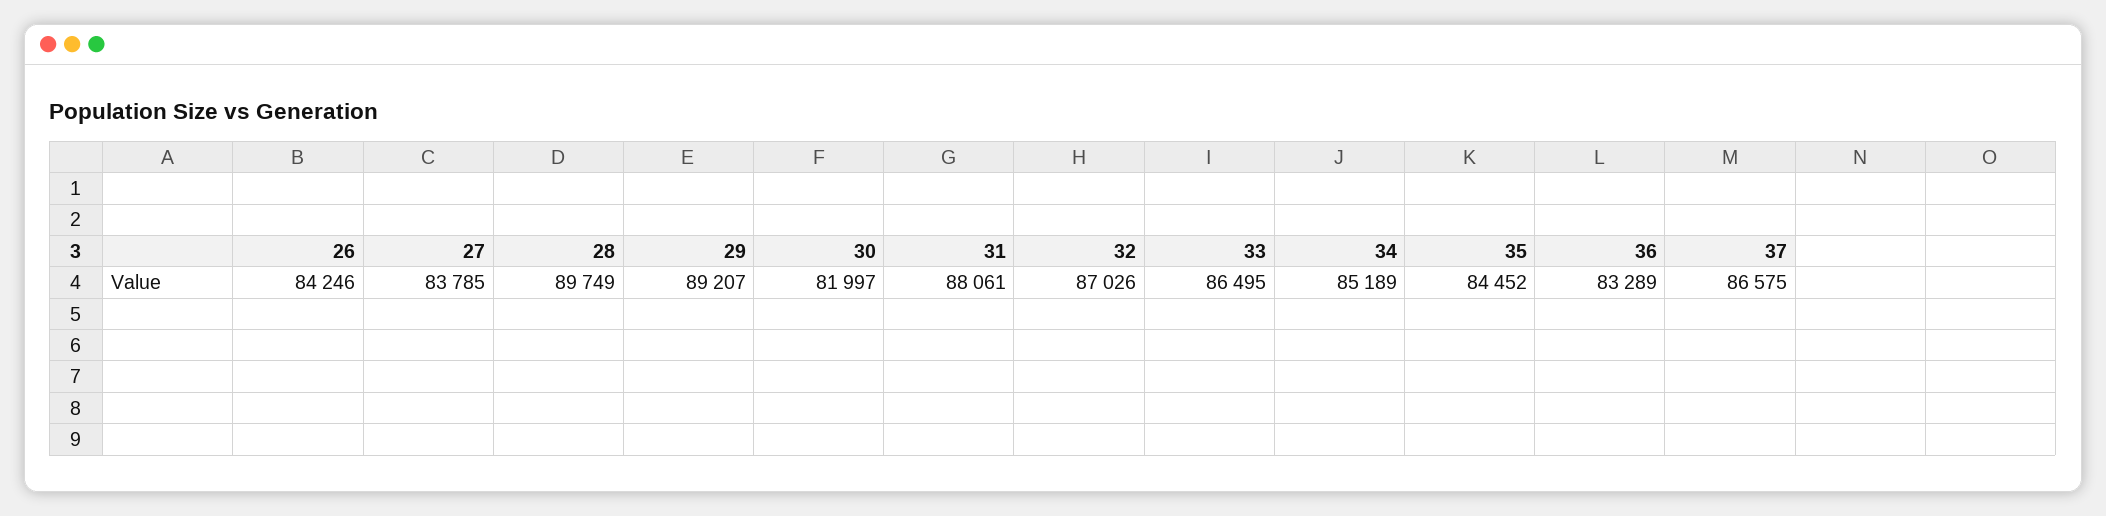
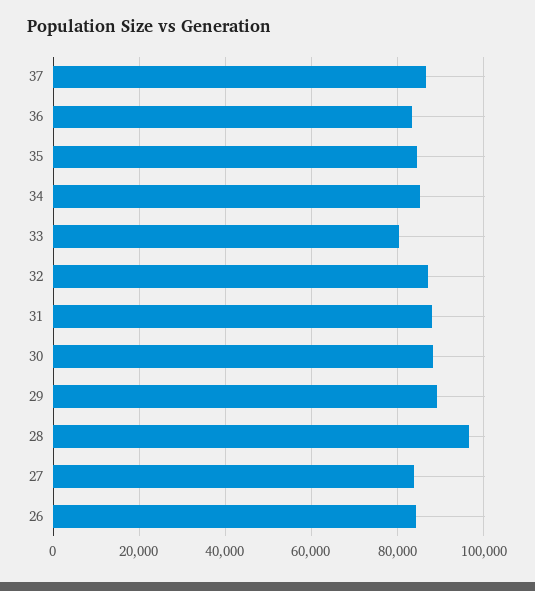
28: 89749 -> 96000
30: 81997 -> 88000
33: 86495 -> 80000

